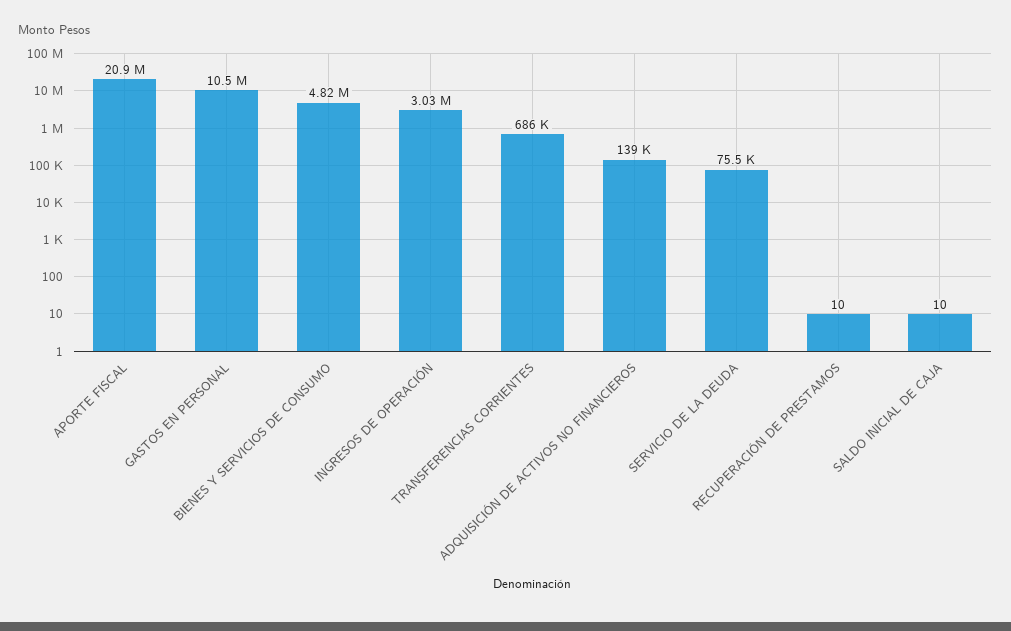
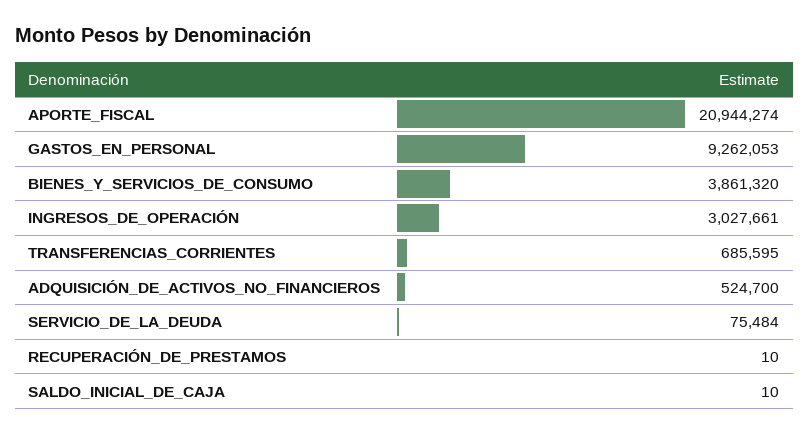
GASTOS EN PERSONAL: 10500000 -> 9262053
BIENES Y SERVICIOS DE CONSUMO: 4820000 -> 3861320
ADQUISICIÓN DE ACTIVOS NO FINANCIEROS: 139000 -> 524700

